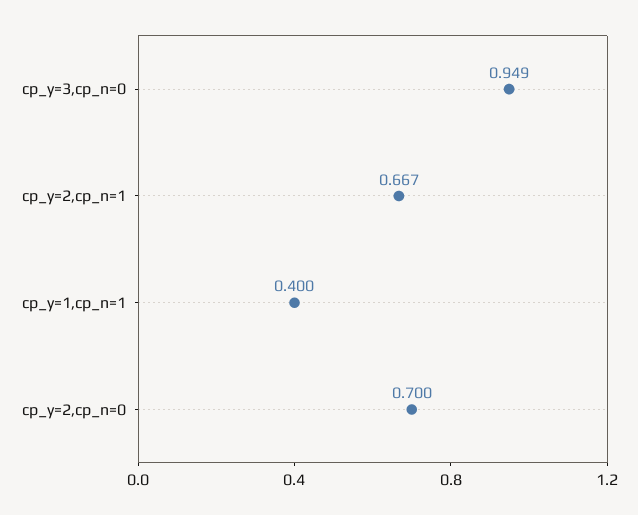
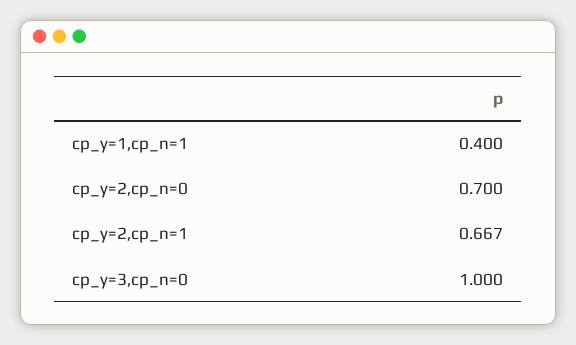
cp_y=3,cp_n=0: 0.949 -> 1

